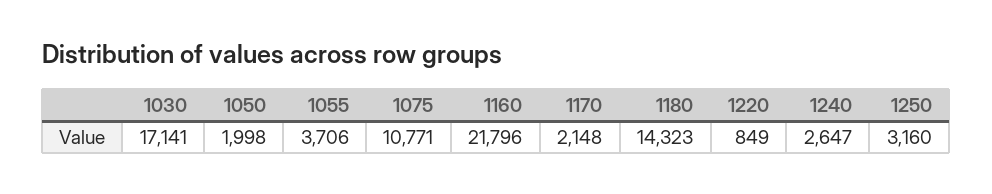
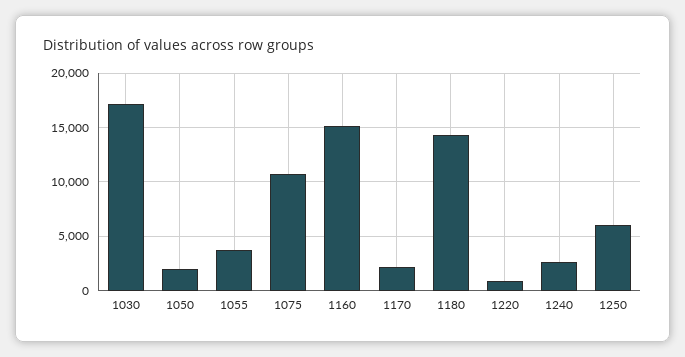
1160: 21796 -> 15000
1250: 3160 -> 6000

